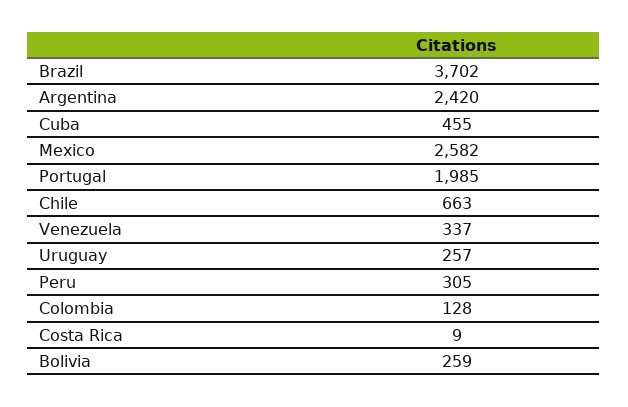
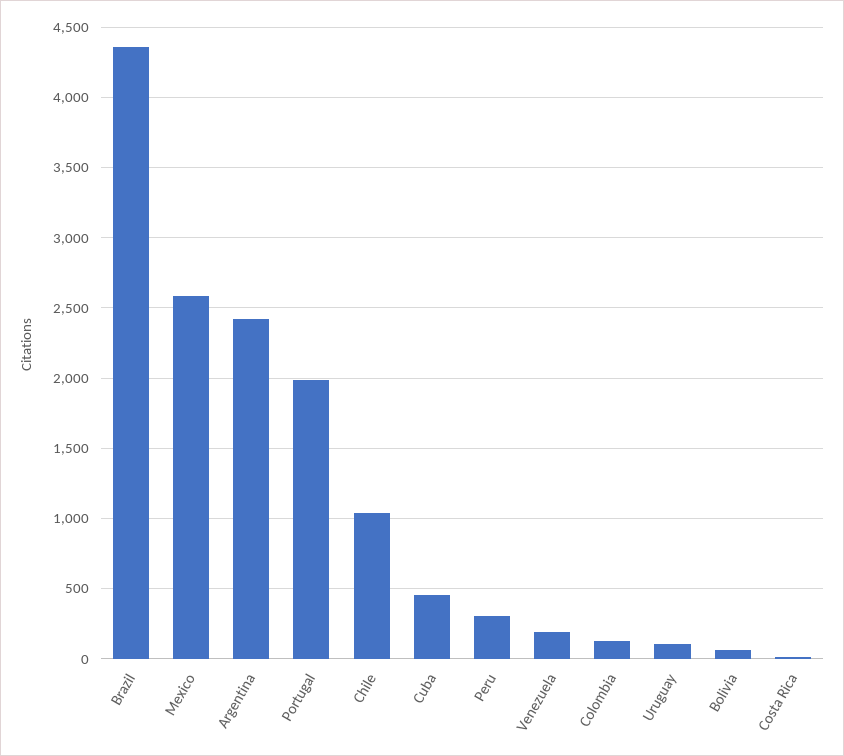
Brazil: 3702 -> 4350
Chile: 663 -> 1050
Venezuela: 337 -> 200
Uruguay: 257 -> 100
Bolivia: 259 -> 50

